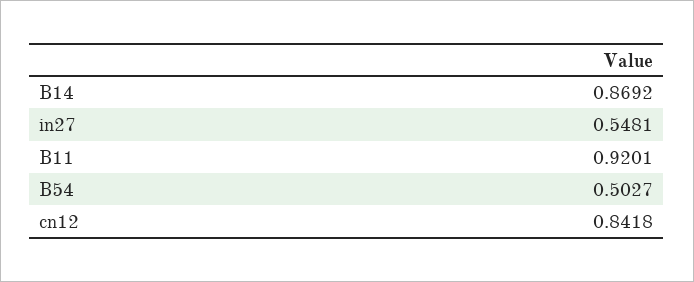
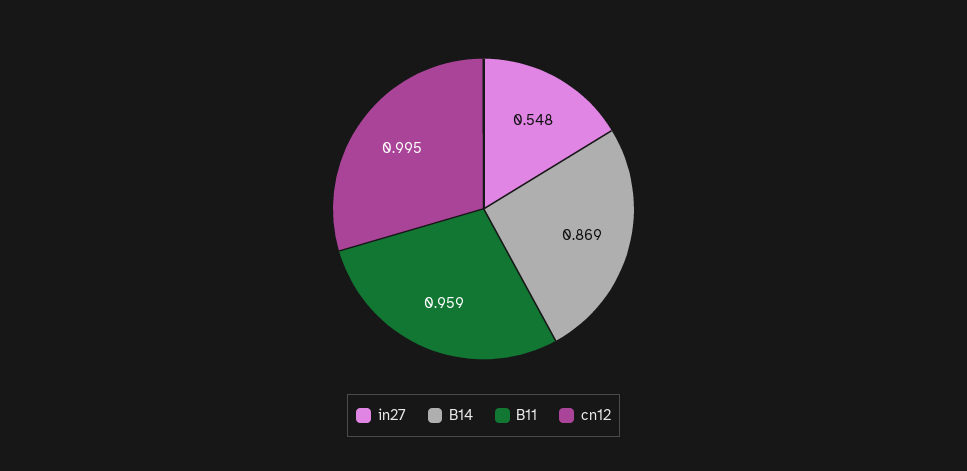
B11: 0.9201 -> 0.959
B54: 0.5027 -> none
cn12: 0.8418 -> 0.995

